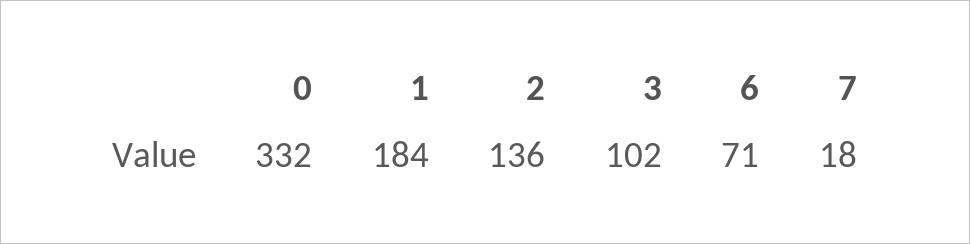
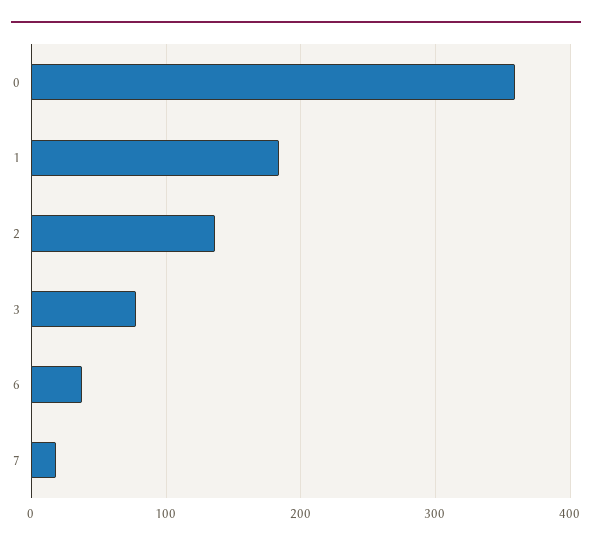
0: 332 -> 360
3: 102 -> 80
6: 71 -> 40

